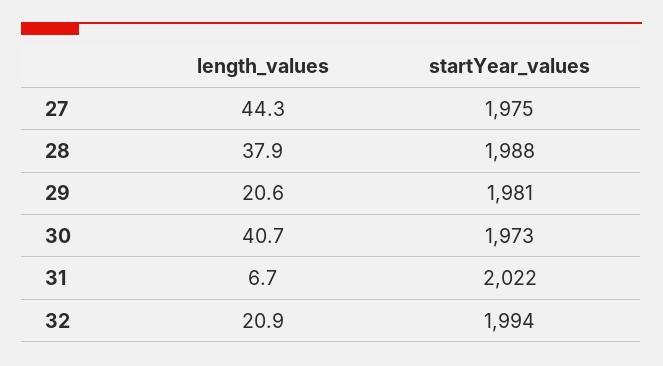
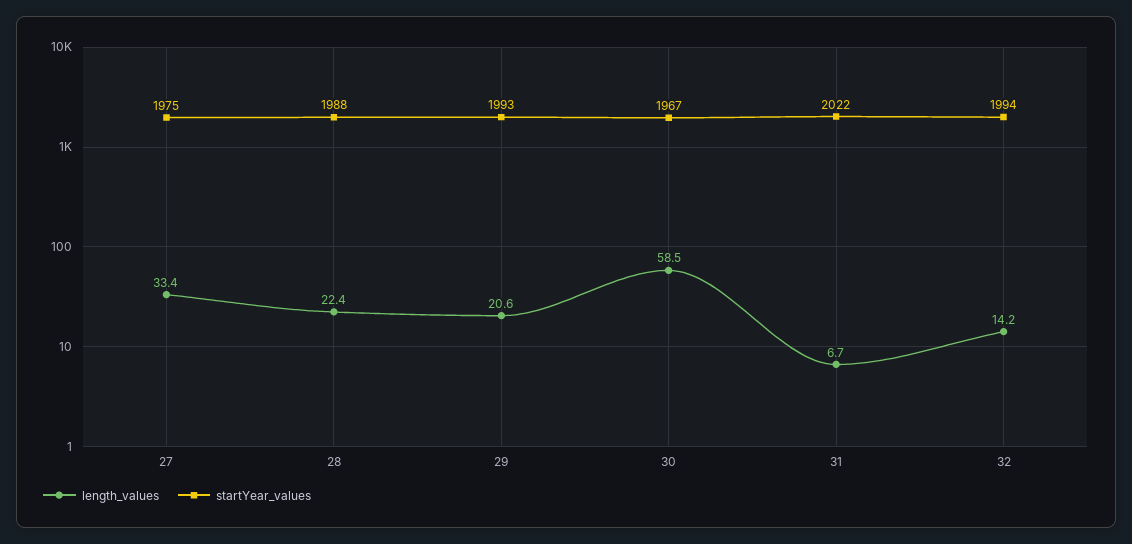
length_values, 27: 44.3 -> 33.4
length_values, 28: 37.9 -> 22.4
startYear_values, 29: 1981 -> 1993
length_values, 30: 40.7 -> 58.5
startYear_values, 30: 1973 -> 1967
length_values, 32: 20.9 -> 14.2

